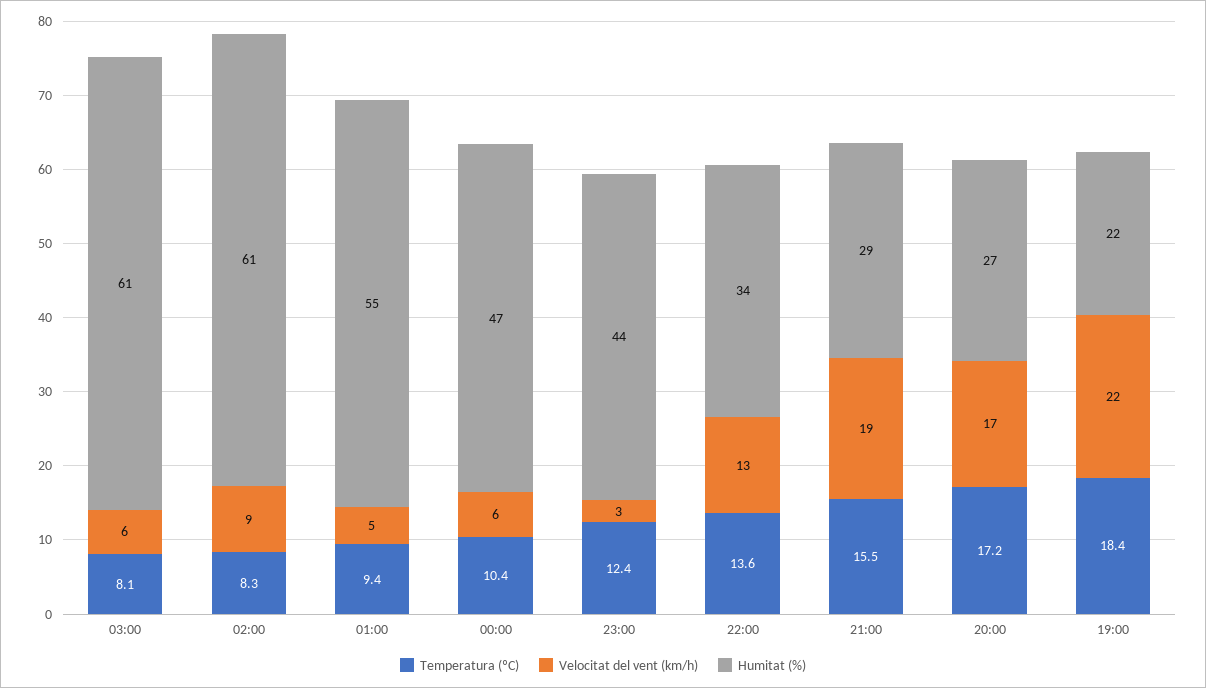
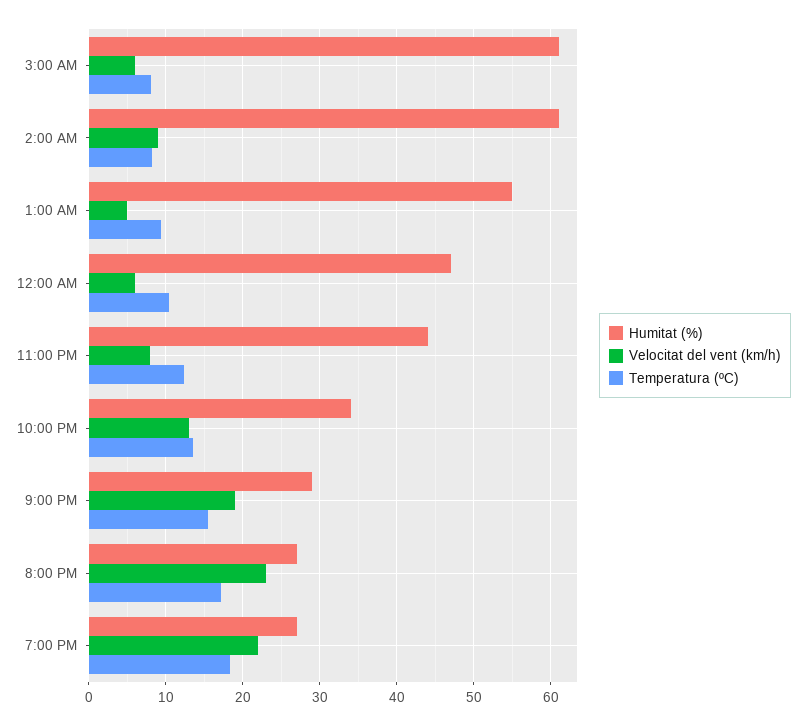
Velocitat del vent (km/h), 23:00: 3 -> 8
Velocitat del vent (km/h), 20:00: 17 -> 23
Humitat (%), 19:00: 22 -> 27

